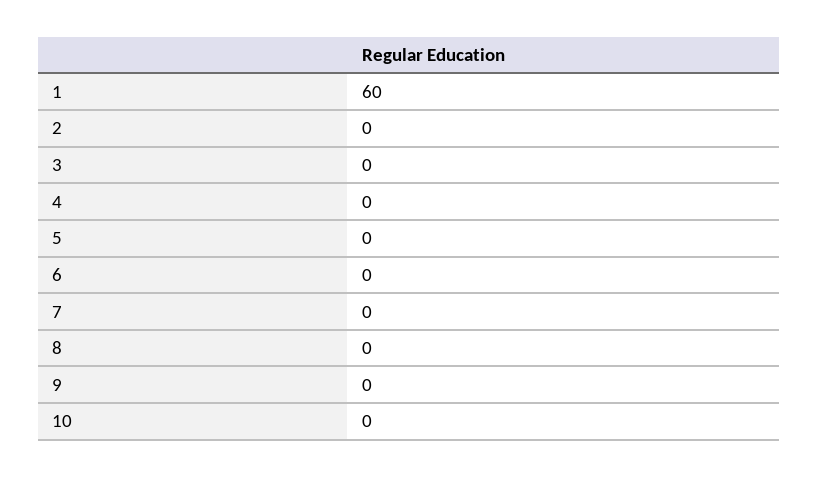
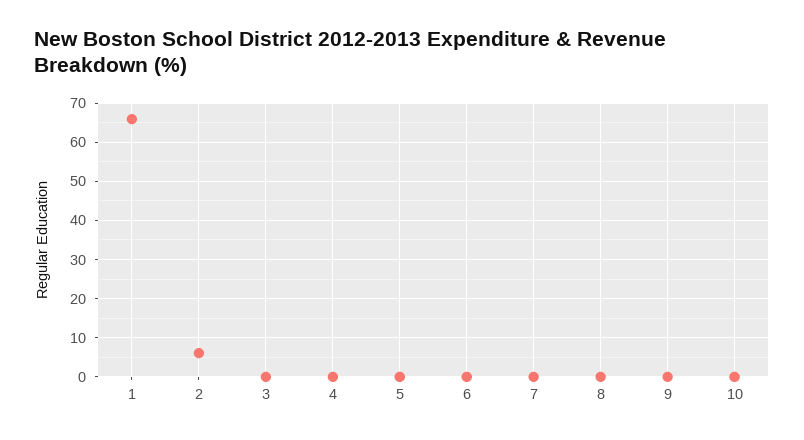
1: 60 -> 66
2: 0 -> 6

